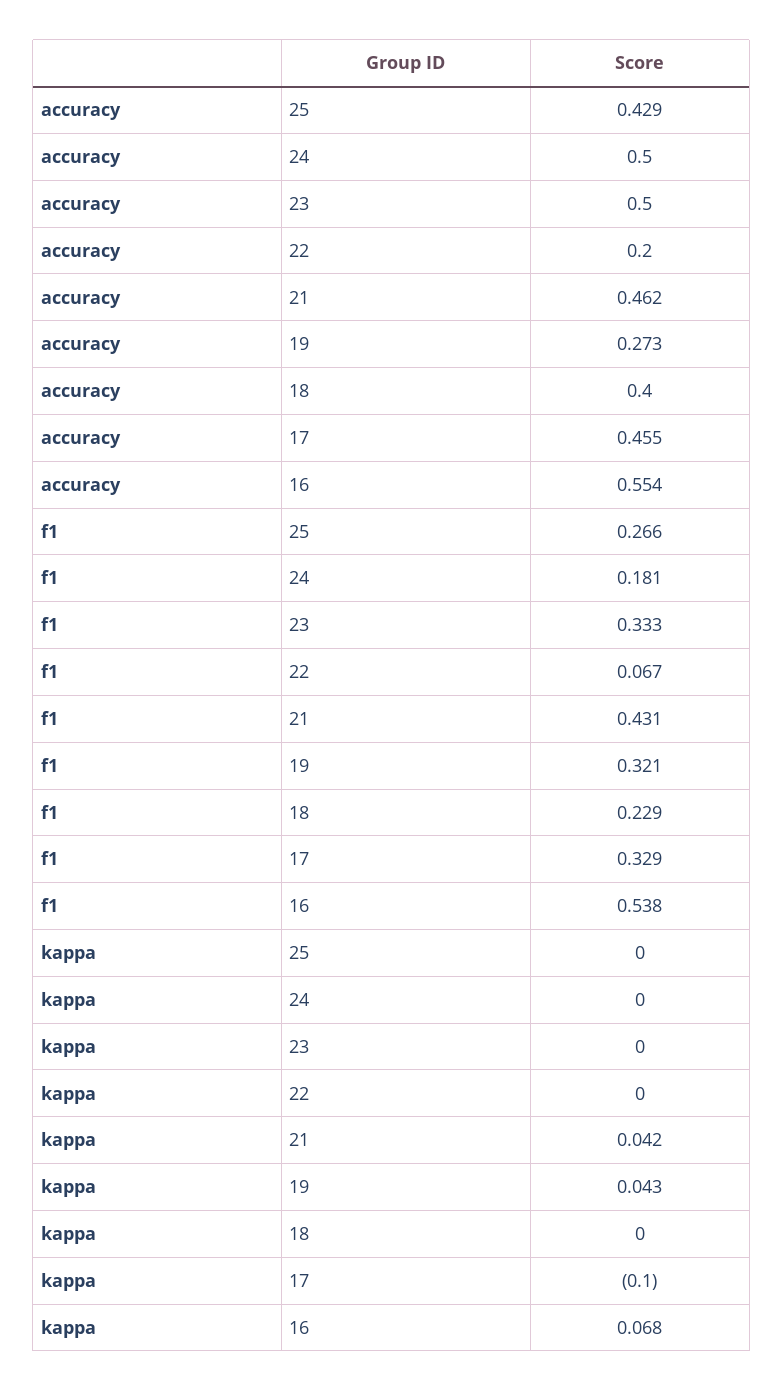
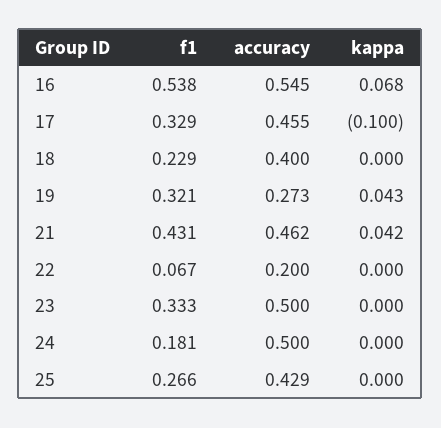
accuracy, 16: 0.554 -> 0.545

